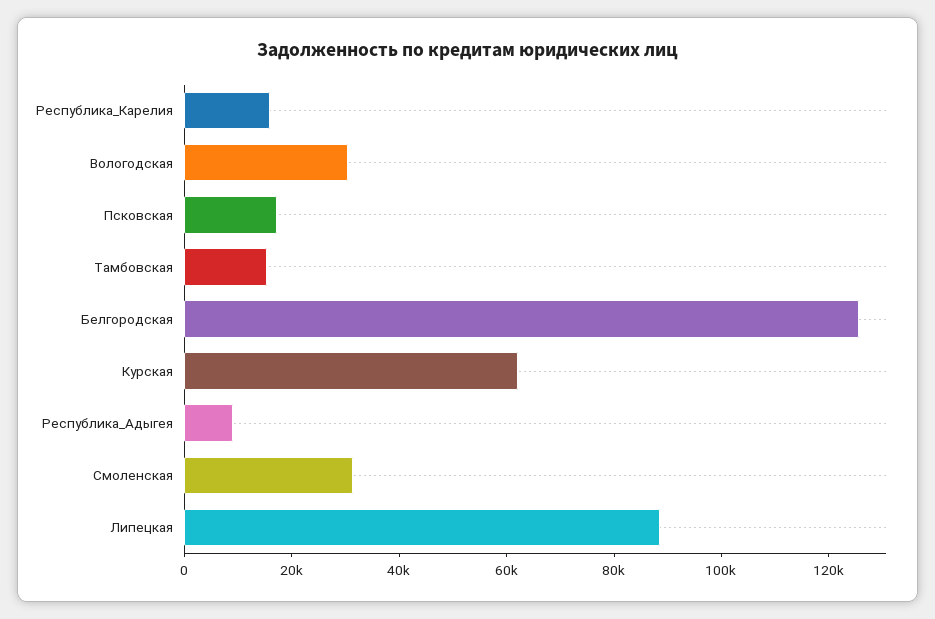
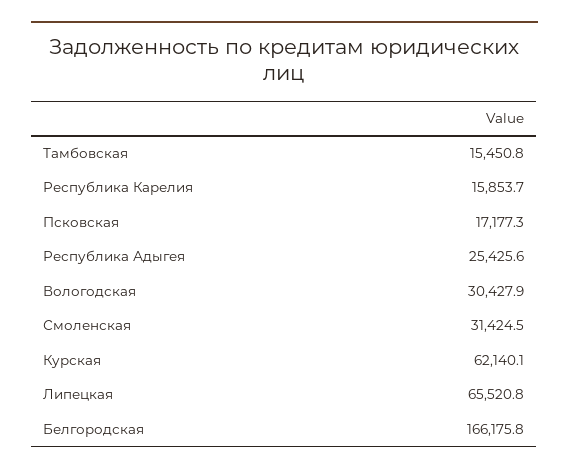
Белгородская: 125000 -> 166175.8
Республика_Адыгея: 10000 -> 25425.6
Липецкая: 90000 -> 65520.8

